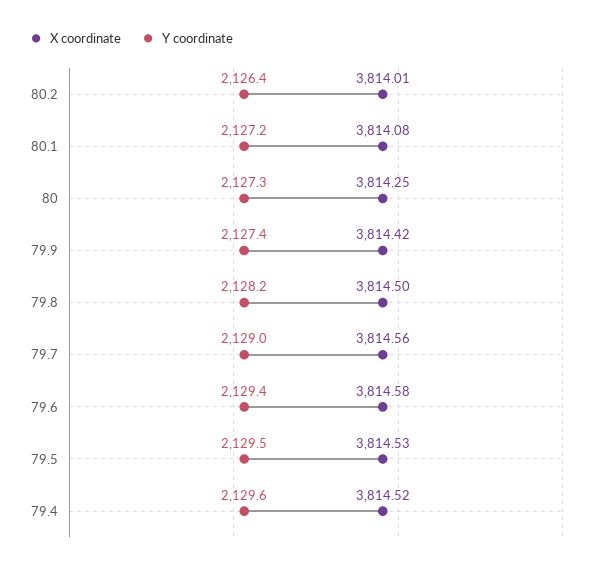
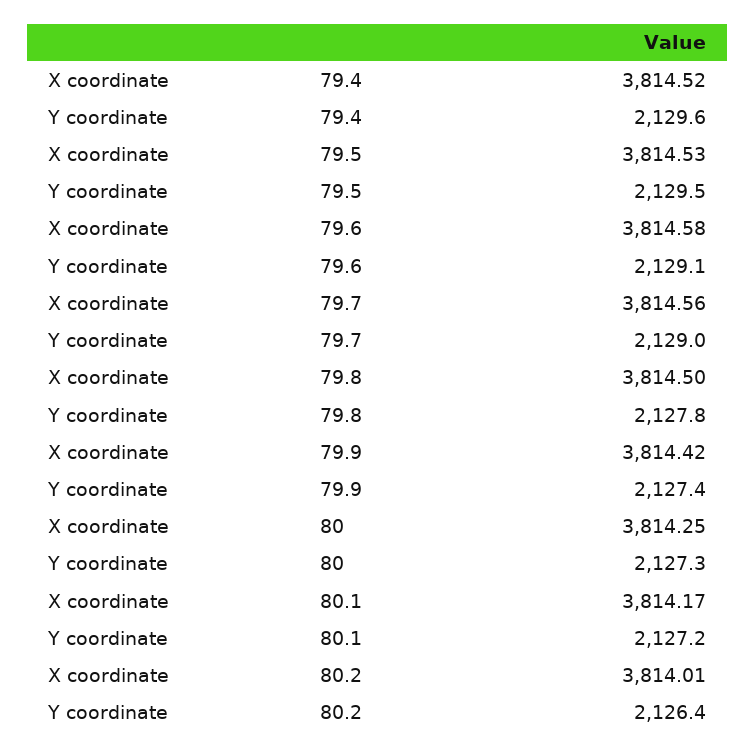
X coordinate, 80.1: 3814.08 -> 3814.17
Y coordinate, 79.8: 2128.2 -> 2127.8
Y coordinate, 79.6: 2129.4 -> 2129.1

